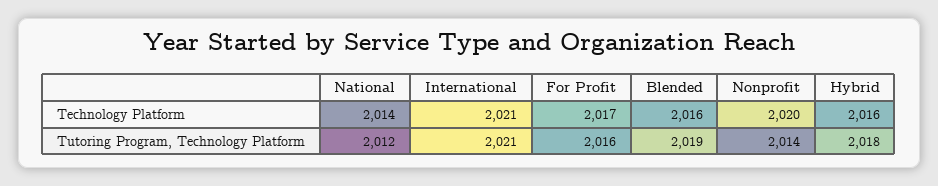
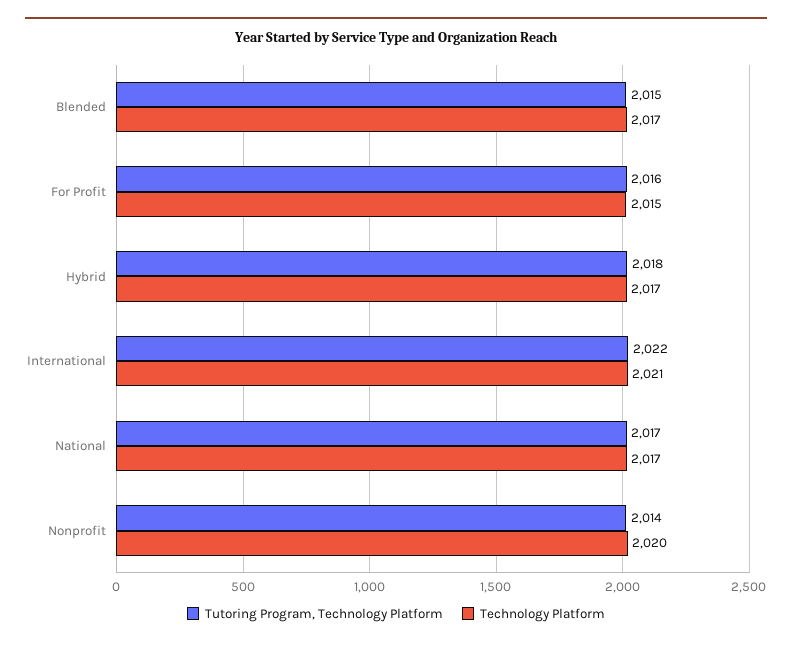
Technology Platform, National: 2014 -> 2017
Technology Platform, For Profit: 2017 -> 2015
Technology Platform, Blended: 2016 -> 2017
Technology Platform, Hybrid: 2016 -> 2017
Tutoring Program, Technology Platform, National: 2012 -> 2017
Tutoring Program, Technology Platform, International: 2021 -> 2022
Tutoring Program, Technology Platform, Blended: 2019 -> 2015

